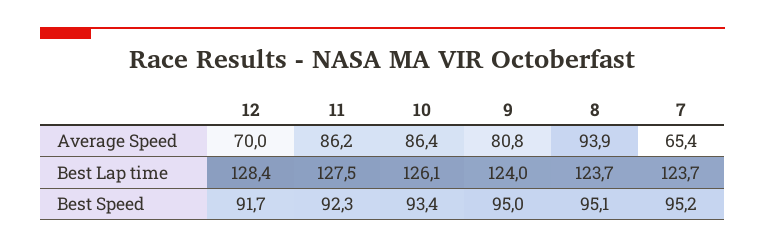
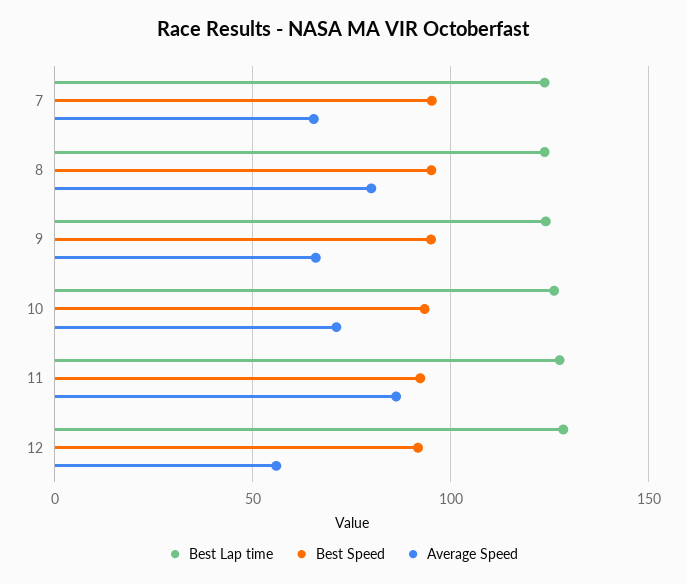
Average Speed, 12: 70 -> 55
Average Speed, 10: 86.4 -> 70
Average Speed, 9: 80.8 -> 65
Average Speed, 8: 93.9 -> 80

